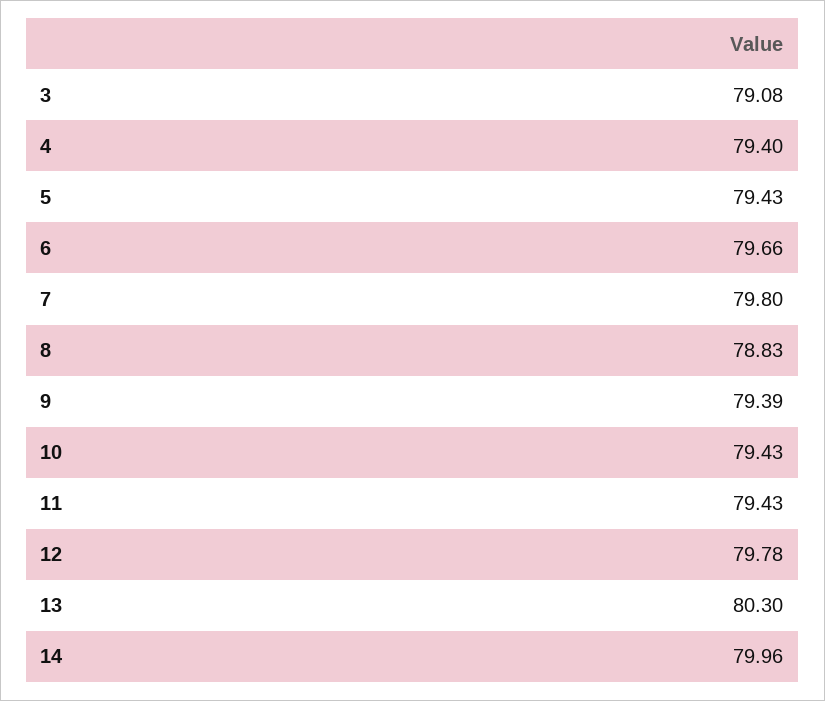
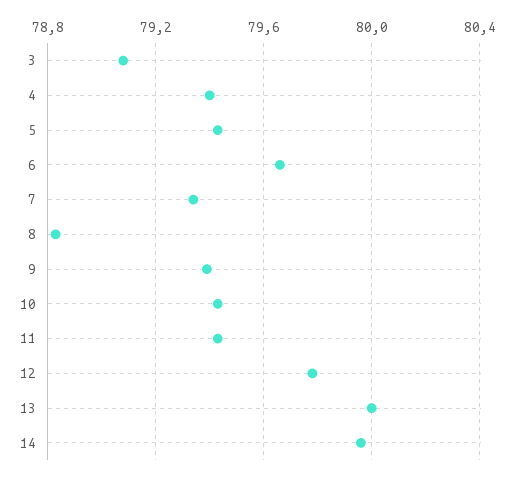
7: 79.8 -> 79.35
13: 80.3 -> 80

